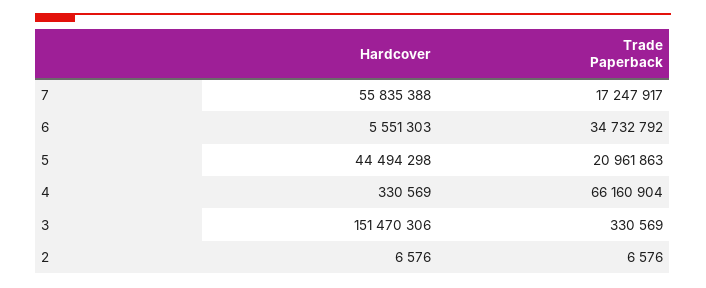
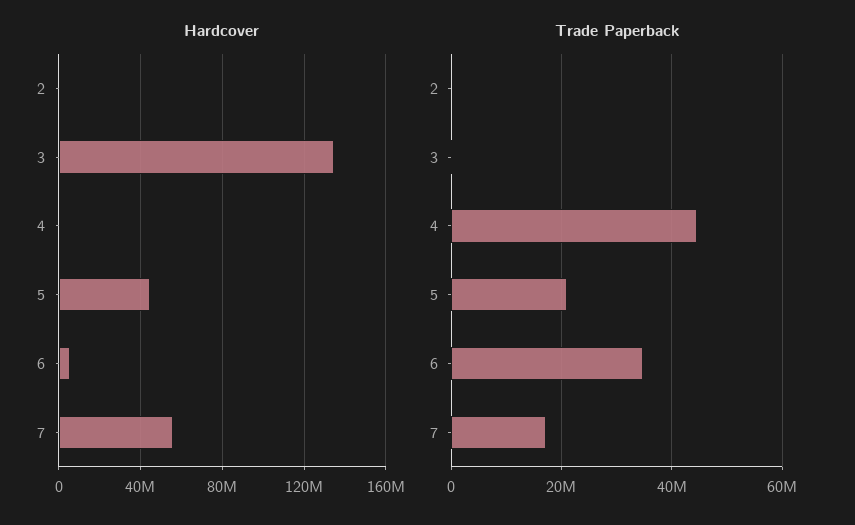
Trade Paperback, 4: 66160904 -> 44000000
Hardcover, 3: 151470306 -> 135000000

